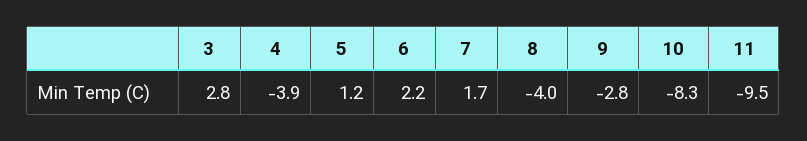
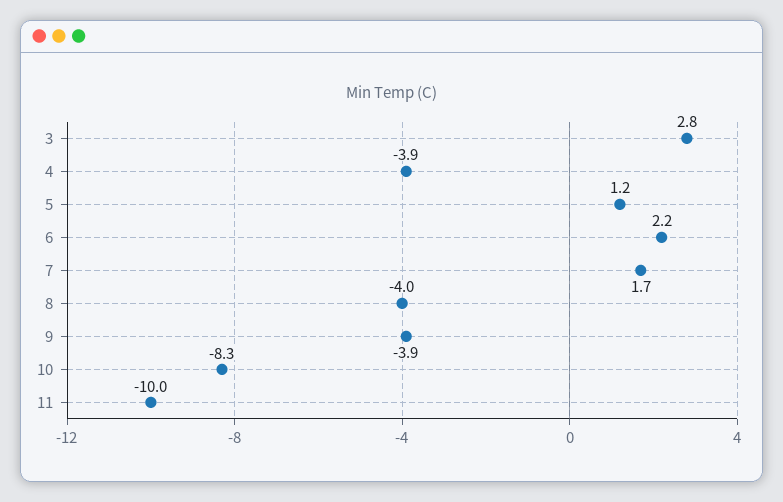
9: -2.8 -> -3.9
11: -9.5 -> -10

